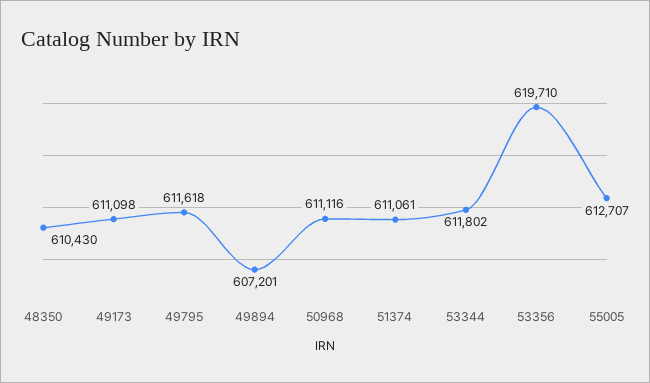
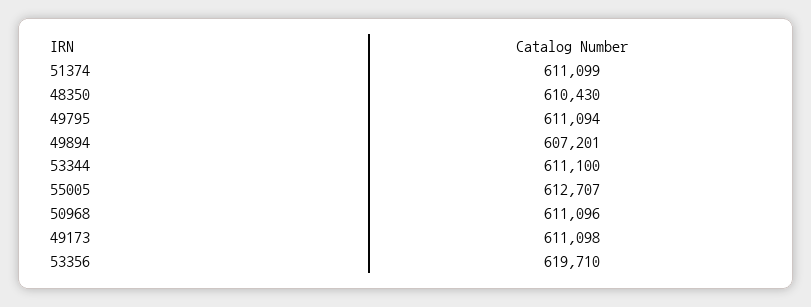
49795: 611618 -> 611094
50968: 611116 -> 611096
51374: 611061 -> 611099
53344: 611802 -> 611100

